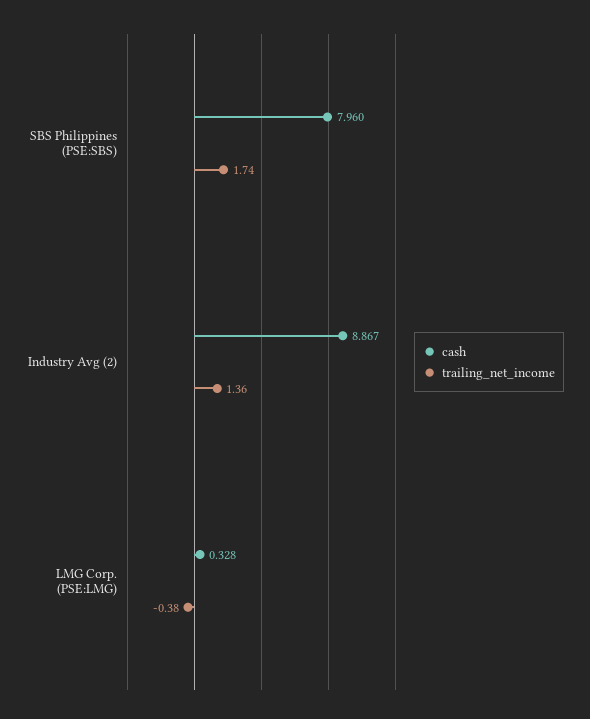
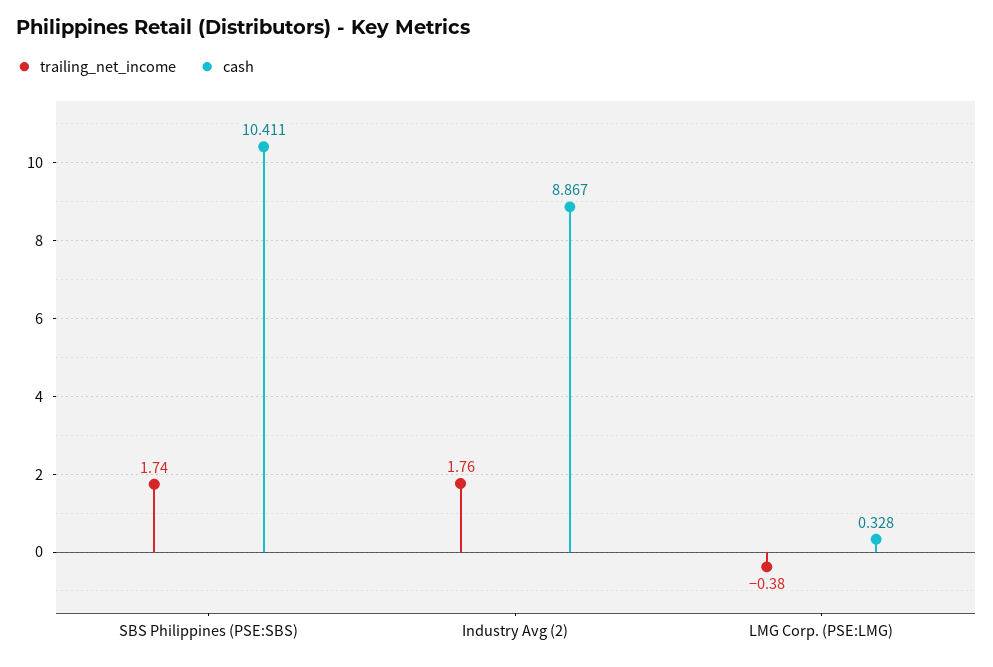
cash, SBS Philippines (PSE:SBS): 7.96 -> 10.411
trailing_net_income, Industry Avg (2): 1.36 -> 1.76

